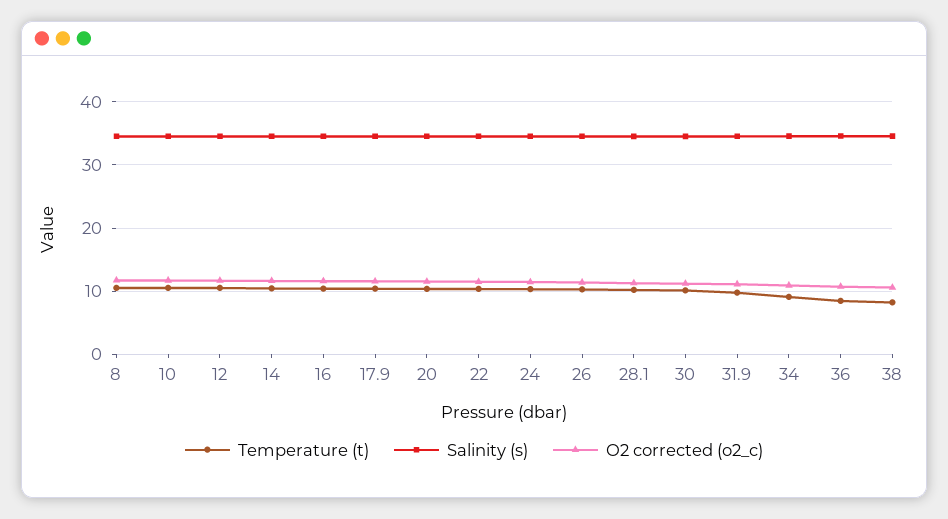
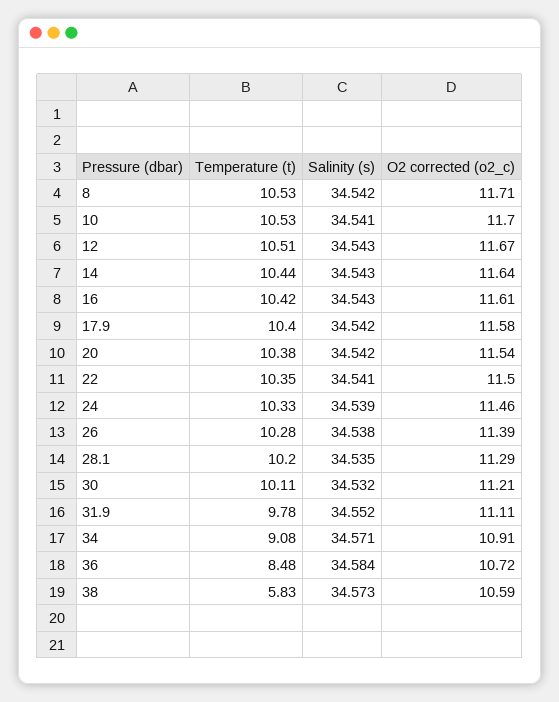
Temperature (t), 38: 8 -> 5.83

